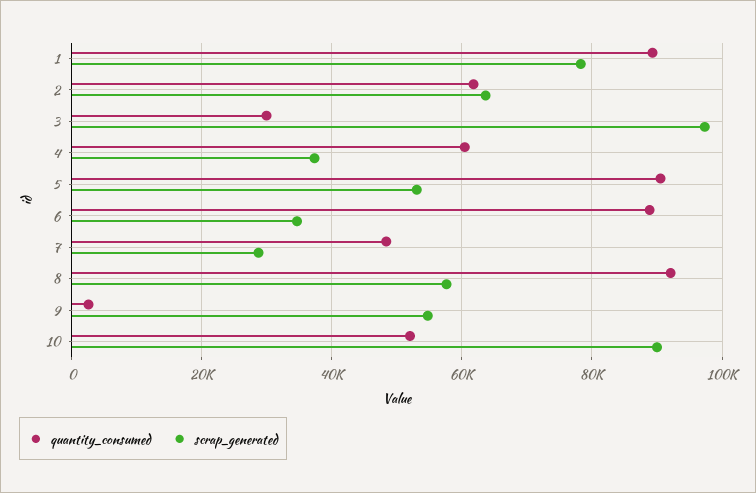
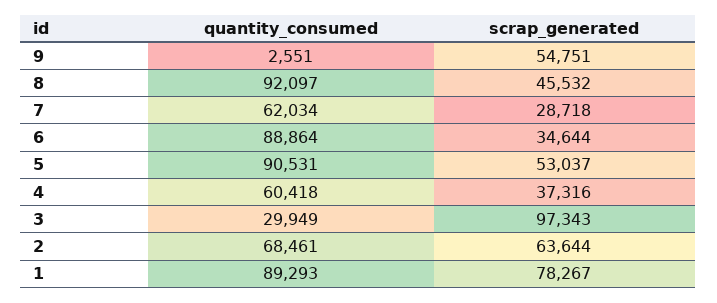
quantity_consumed, 2: 62000 -> 68461
quantity_consumed, 7: 48000 -> 62034
scrap_generated, 8: 58000 -> 45532
quantity_consumed, 10: 52000 -> none
scrap_generated, 10: 90000 -> none

